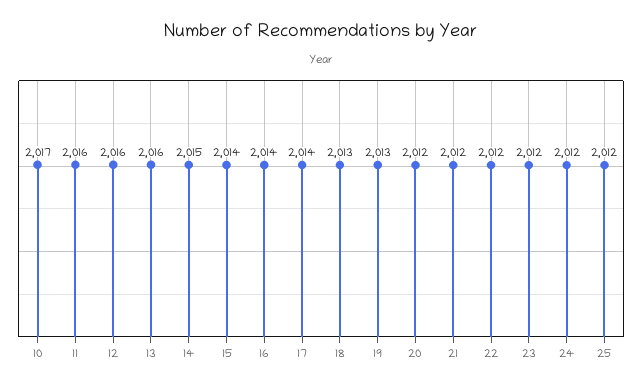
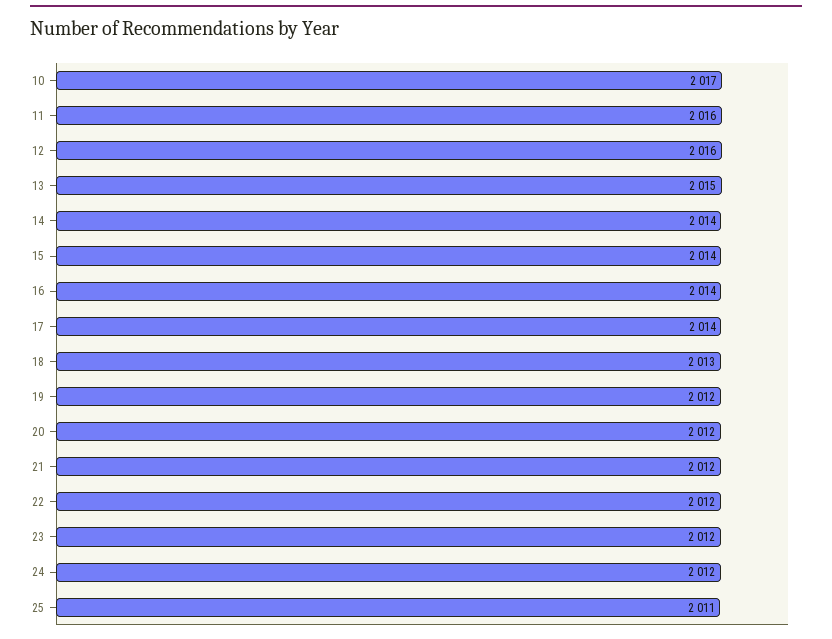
13: 2016 -> 2015
14: 2015 -> 2014
19: 2013 -> 2012
25: 2012 -> 2011

